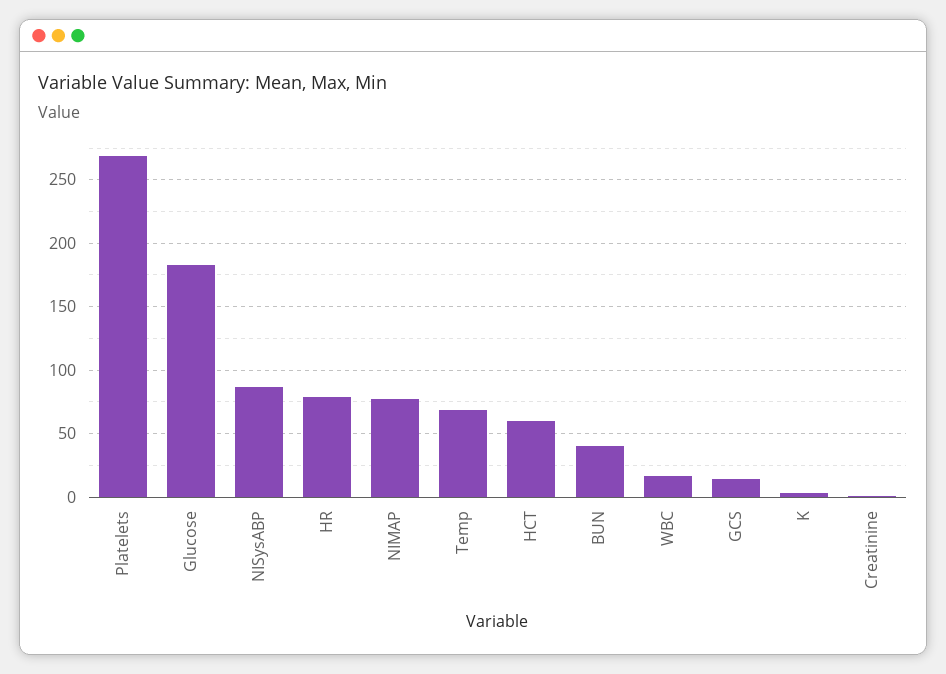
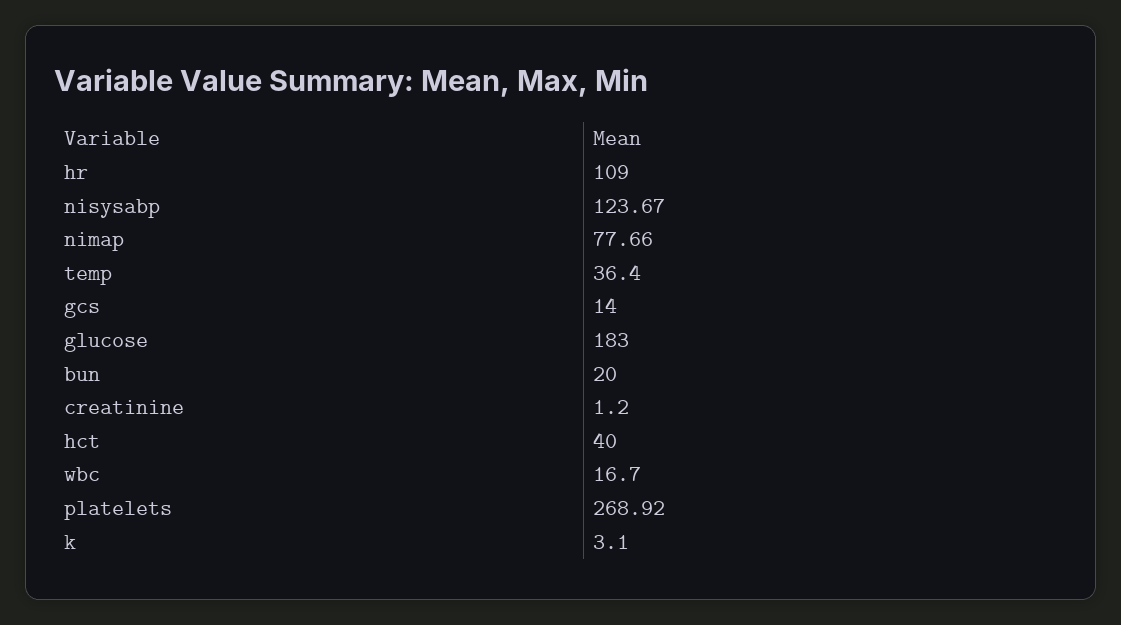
NISysABP: 85 -> 123.67
HR: 80 -> 109
Temp: 70 -> 36.4
HCT: 60 -> 40
BUN: 40 -> 20

